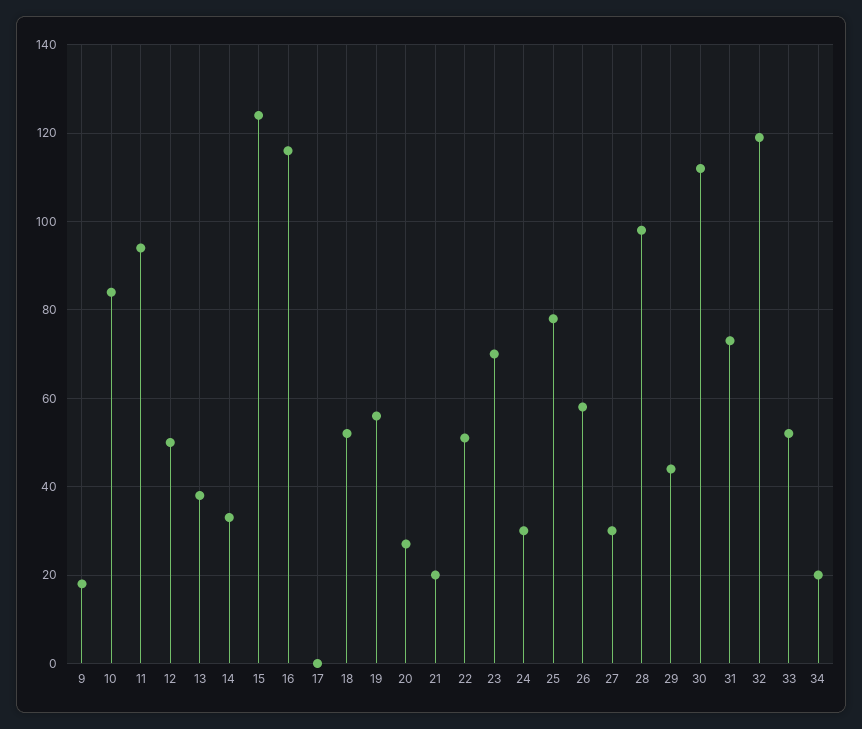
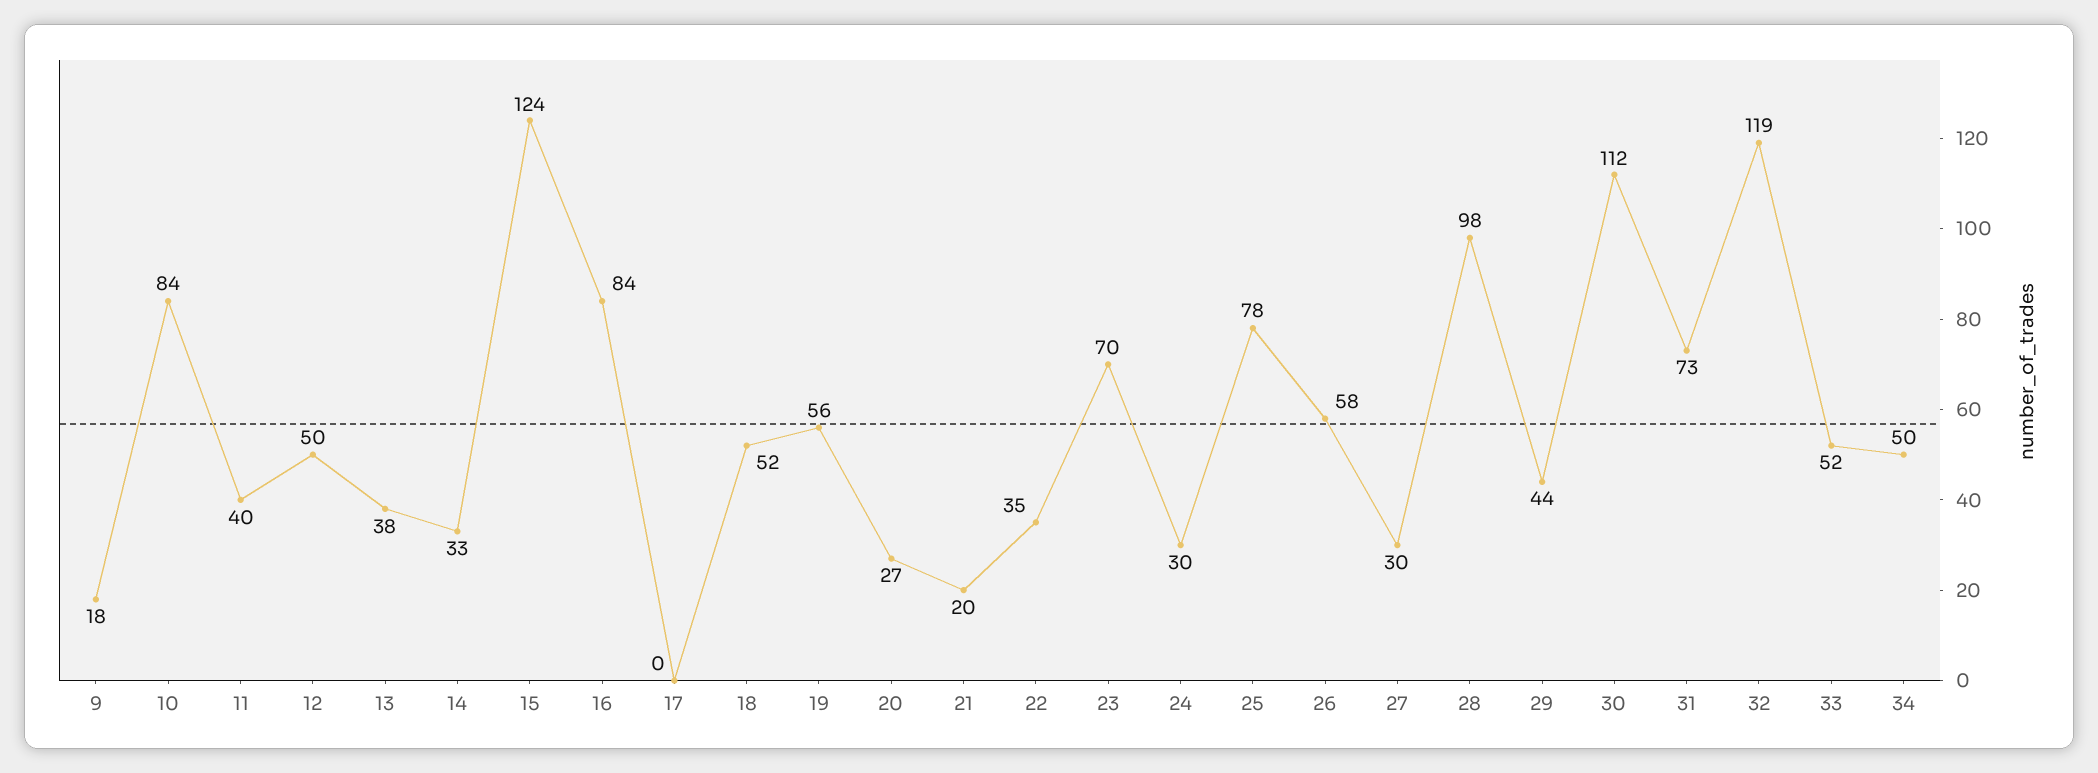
11: 95 -> 40
16: 115 -> 84
22: 50 -> 35
34: 20 -> 50

